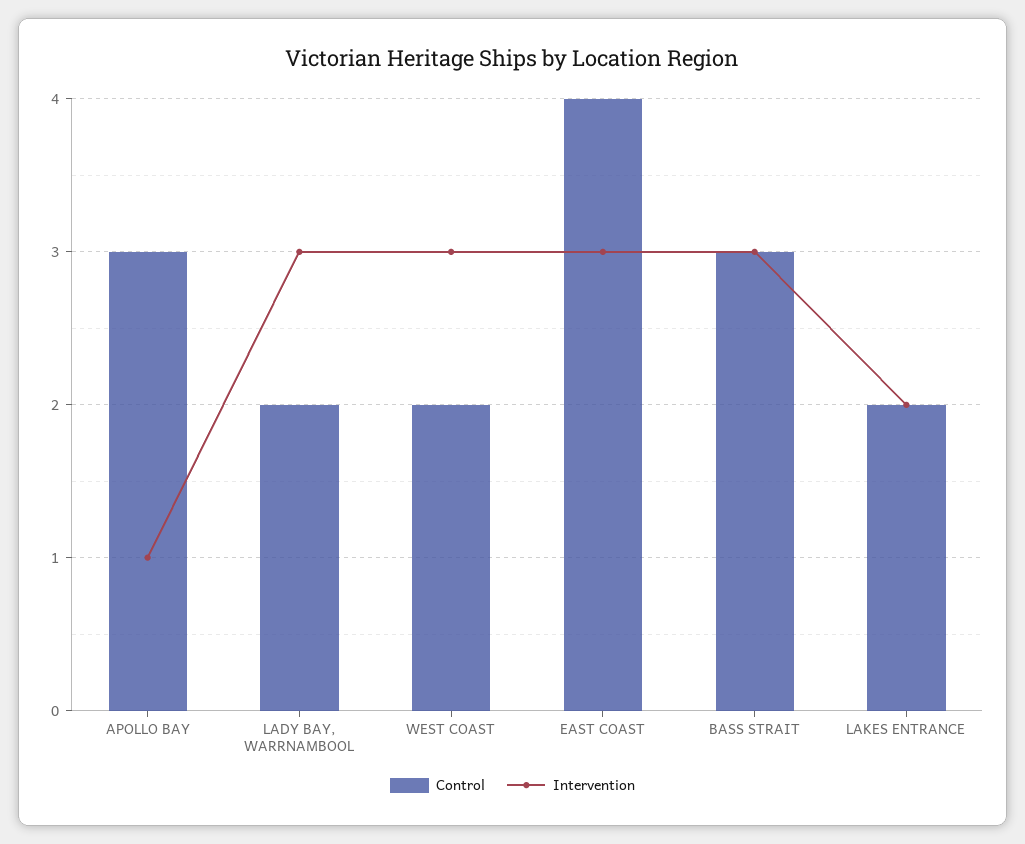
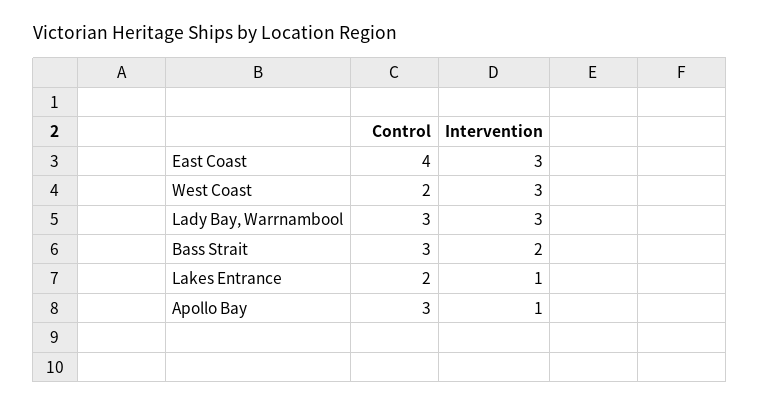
Control, LADY BAY, WARRNAMBOOL: 2 -> 3
Intervention, BASS STRAIT: 3 -> 2
Intervention, LAKES ENTRANCE: 2 -> 1

